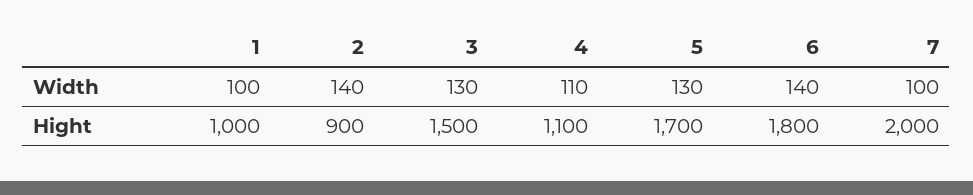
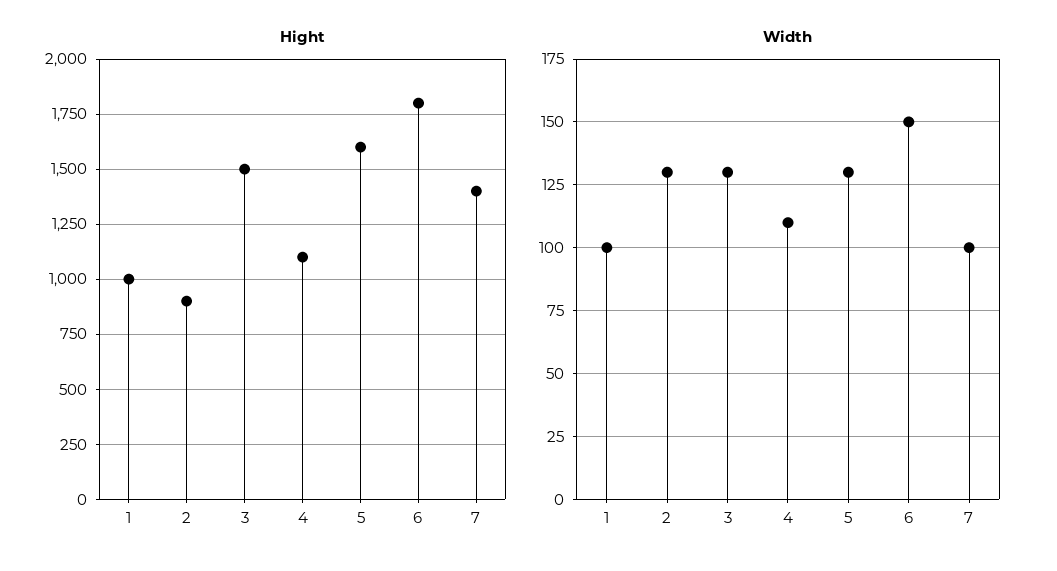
Width, 2: 140 -> 130
Width, 6: 140 -> 150
Hight, 5: 1700 -> 1600
Hight, 7: 2000 -> 1400

